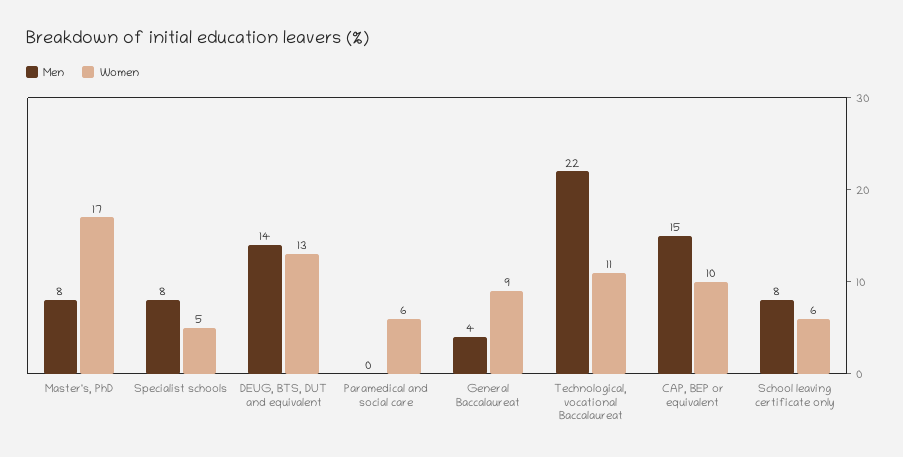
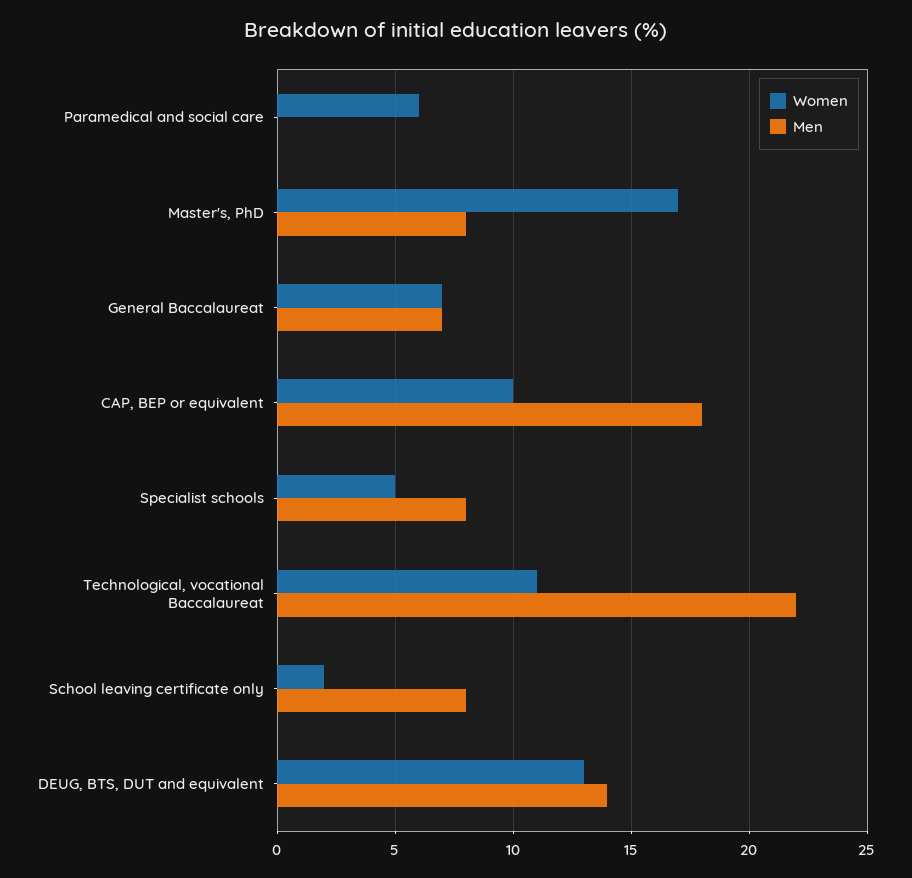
Men, General Baccalaureat: 4 -> 7
Women, General Baccalaureat: 9 -> 7
Men, CAP, BEP or equivalent: 15 -> 18
Women, School leaving certificate only: 6 -> 2

